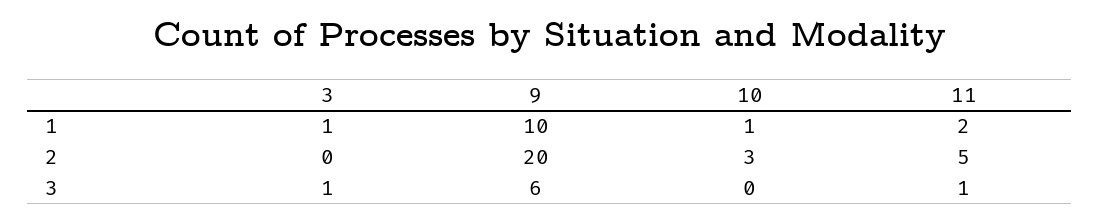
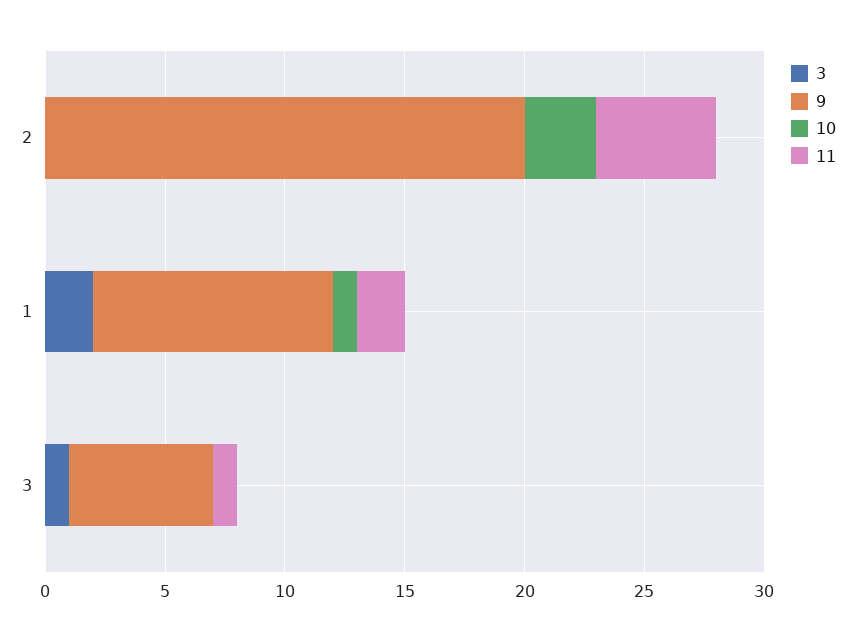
3, 1: 1 -> 2

